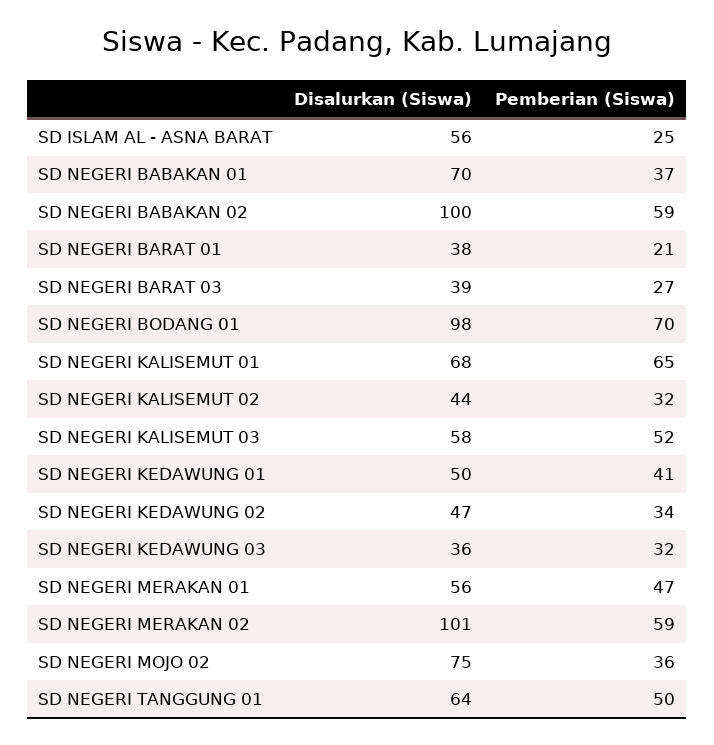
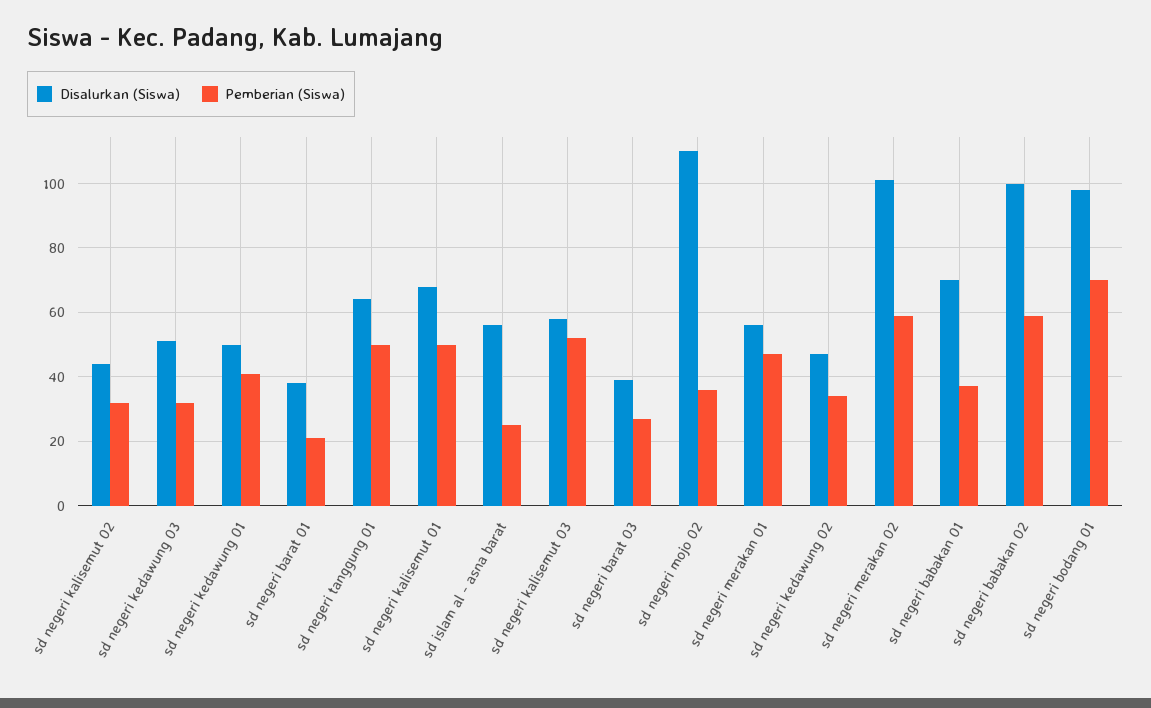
Pemberian (Siswa), SD NEGERI KALISEMUT 01: 65 -> 50
Disalurkan (Siswa), SD NEGERI KEDAWUNG 03: 36 -> 50
Disalurkan (Siswa), SD NEGERI MOJO 02: 75 -> 110

